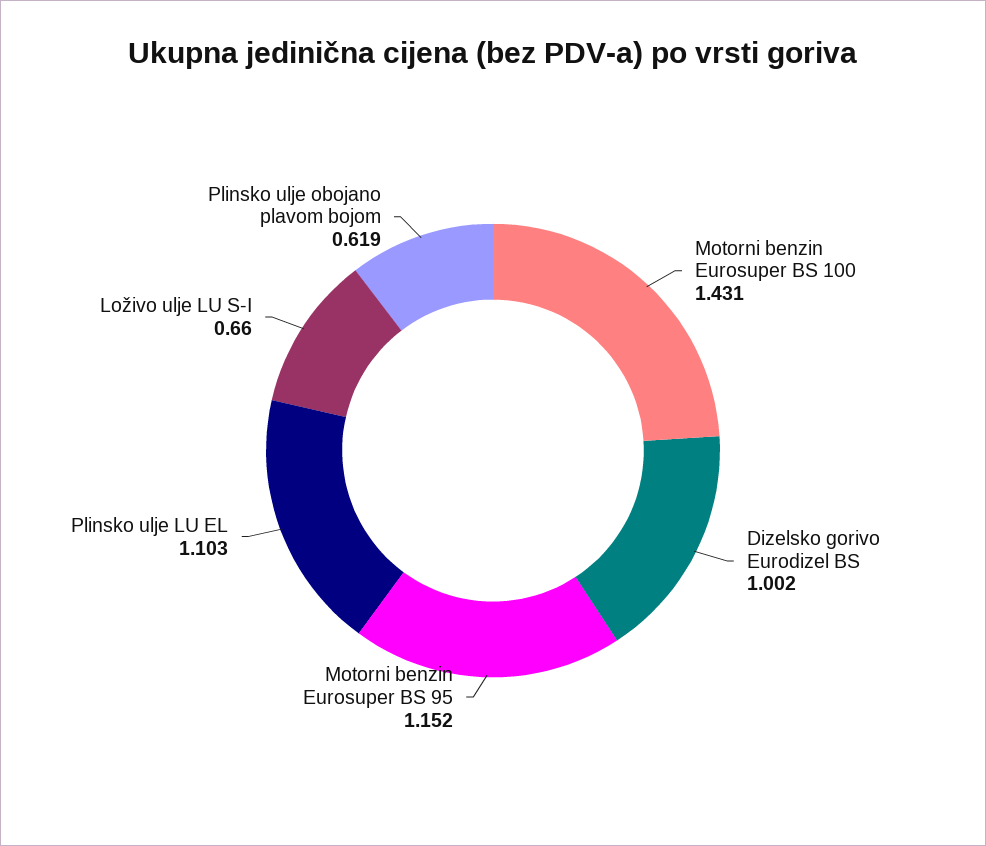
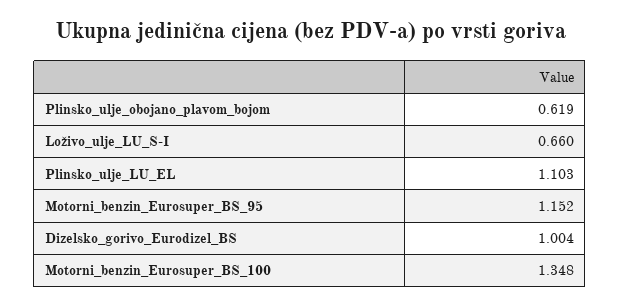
Motorni benzin Eurosuper BS 100: 1.431 -> 1.348
Dizelsko gorivo Eurodizel BS: 1.002 -> 1.004

